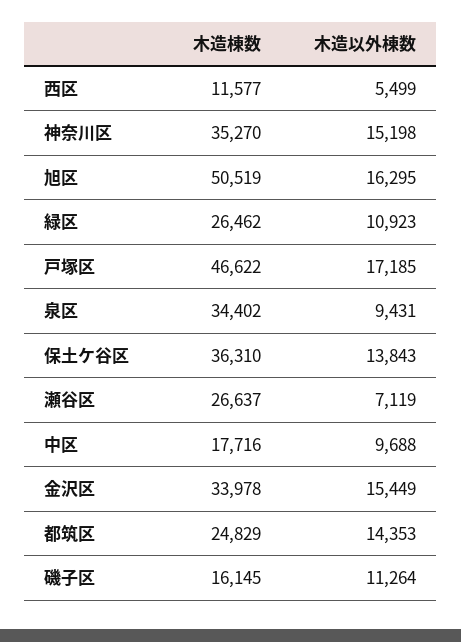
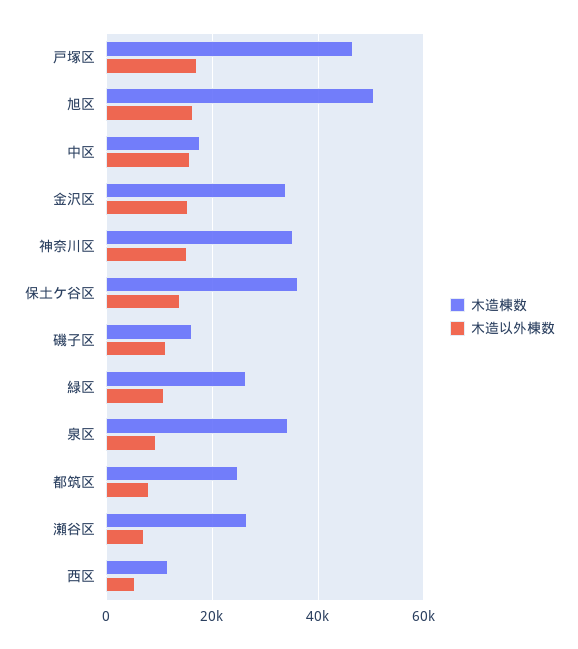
木造以外棟数, 中区: 9688 -> 16000
木造以外棟数, 都筑区: 14353 -> 8000

